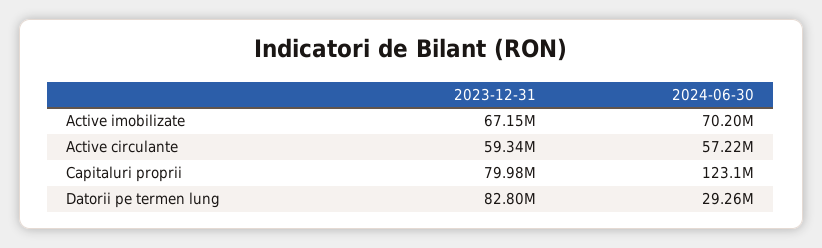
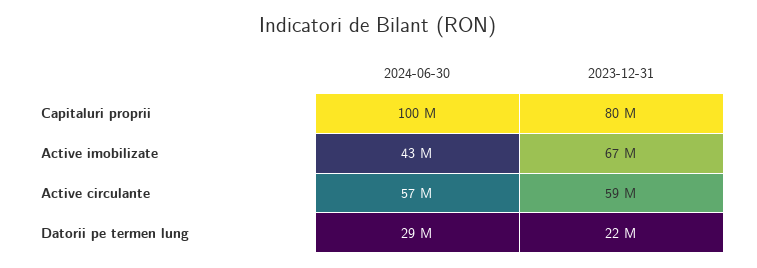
2024-06-30, Active imobilizate: 70200000 -> 43000000
2024-06-30, Capitaluri proprii: 123100000 -> 100000000
2023-12-31, Datorii pe termen lung: 82800000 -> 22000000

